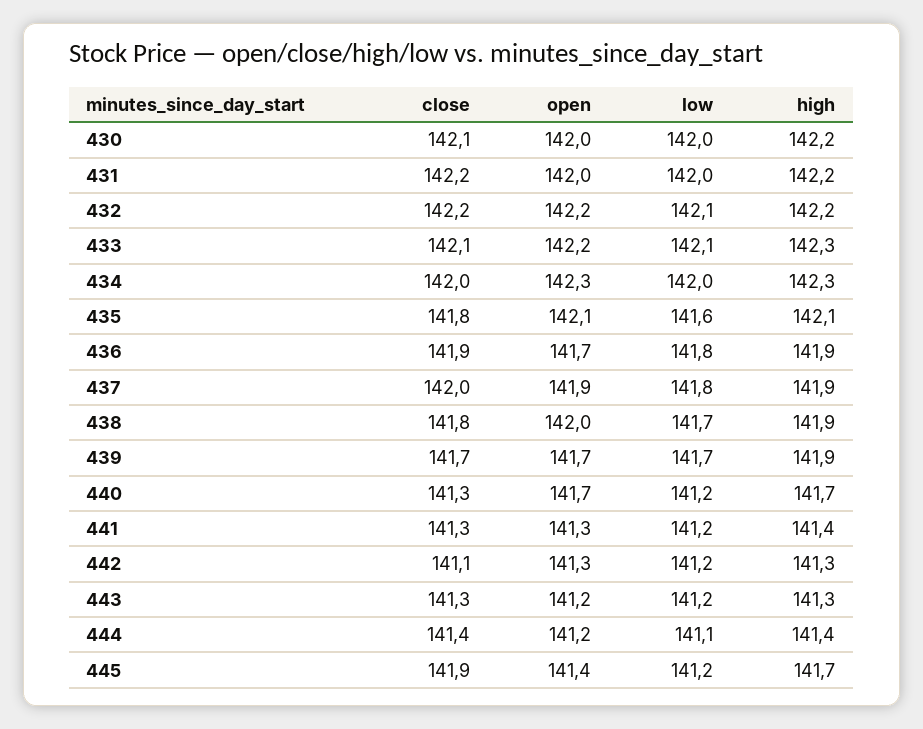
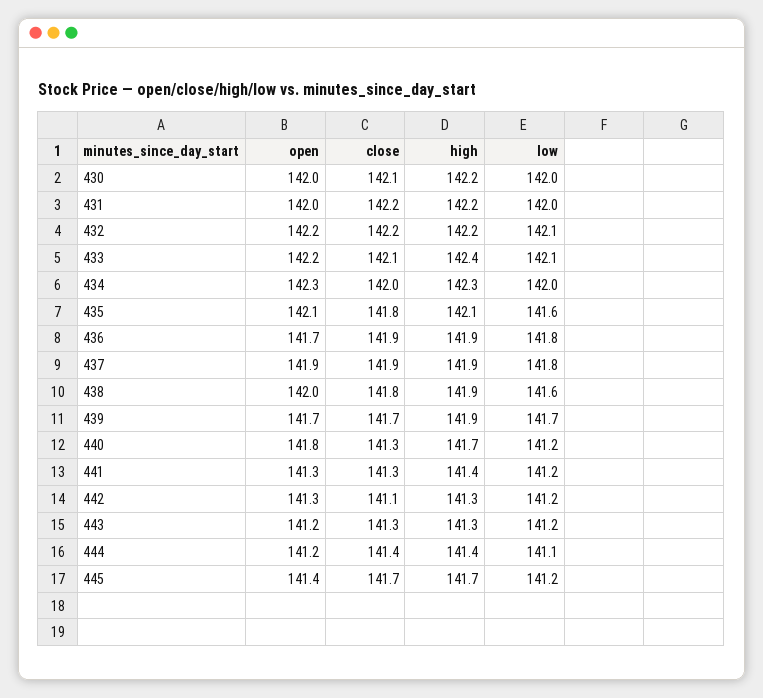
high, 433: 142.3 -> 142.4
close, 437: 142 -> 141.9
low, 438: 141.7 -> 141.6
open, 440: 141.7 -> 141.8
close, 445: 141.9 -> 141.7

